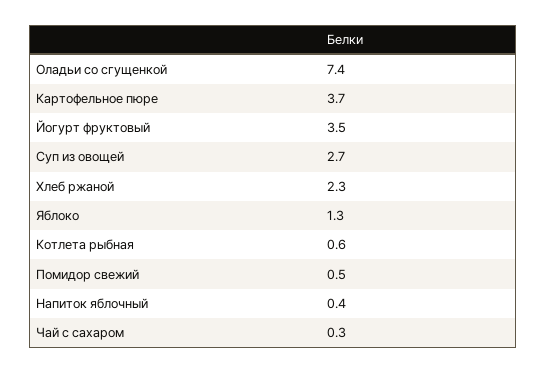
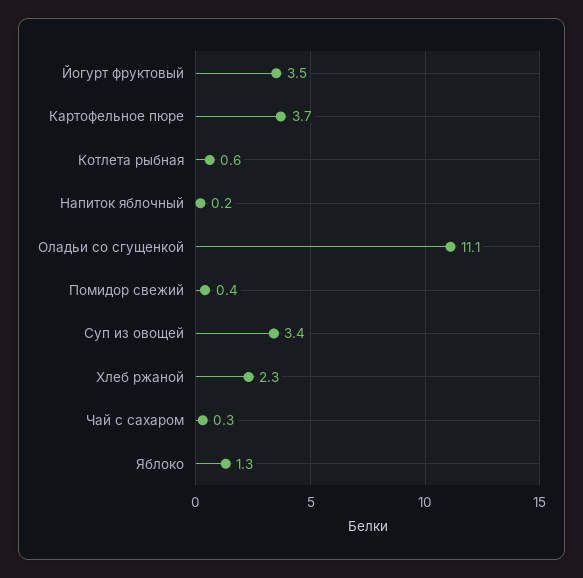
Оладьи со сгущенкой: 7.4 -> 11.1
Суп из овощей: 2.7 -> 3.4
Помидор свежий: 0.5 -> 0.4
Напиток яблочный: 0.4 -> 0.2

